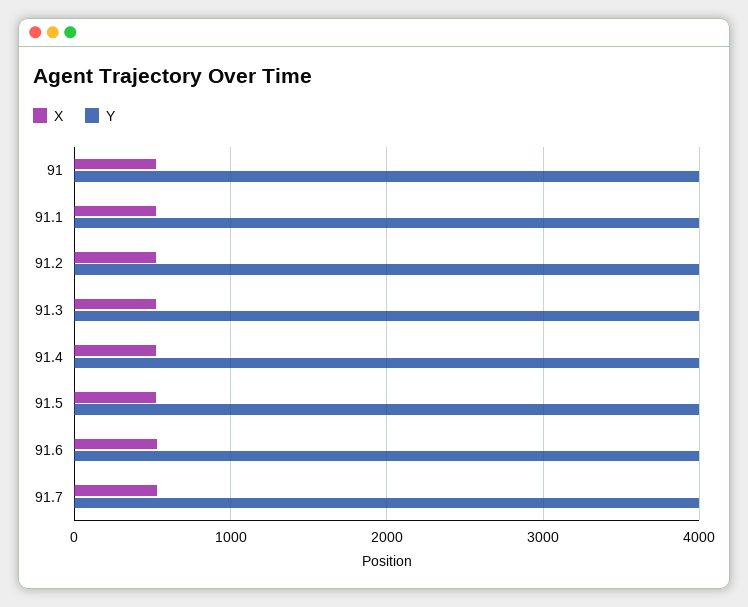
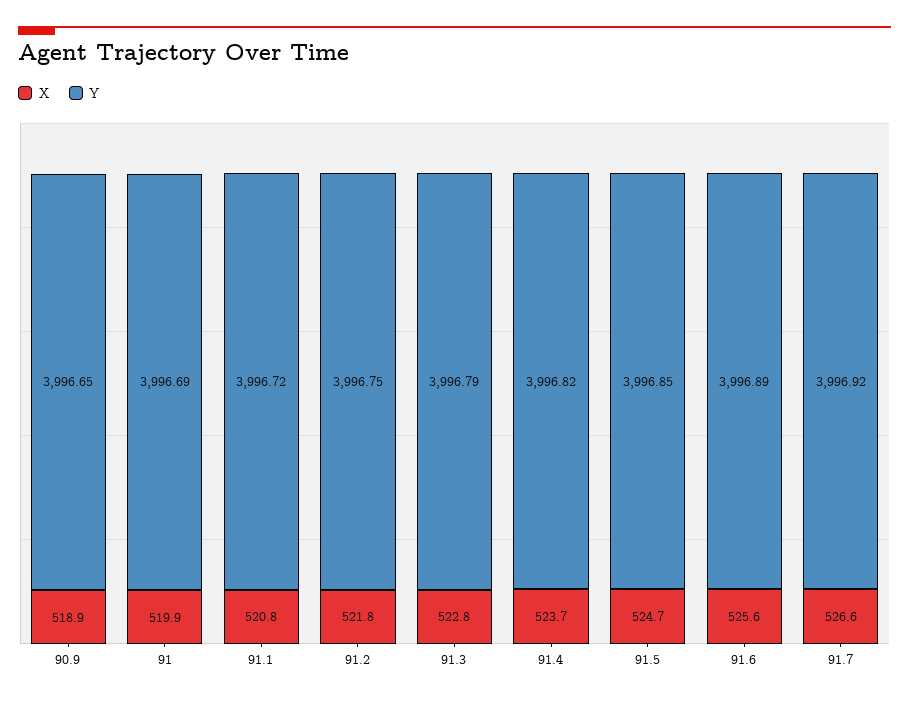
X, 90.9: none -> 518.9
Y, 90.9: none -> 3996.65

